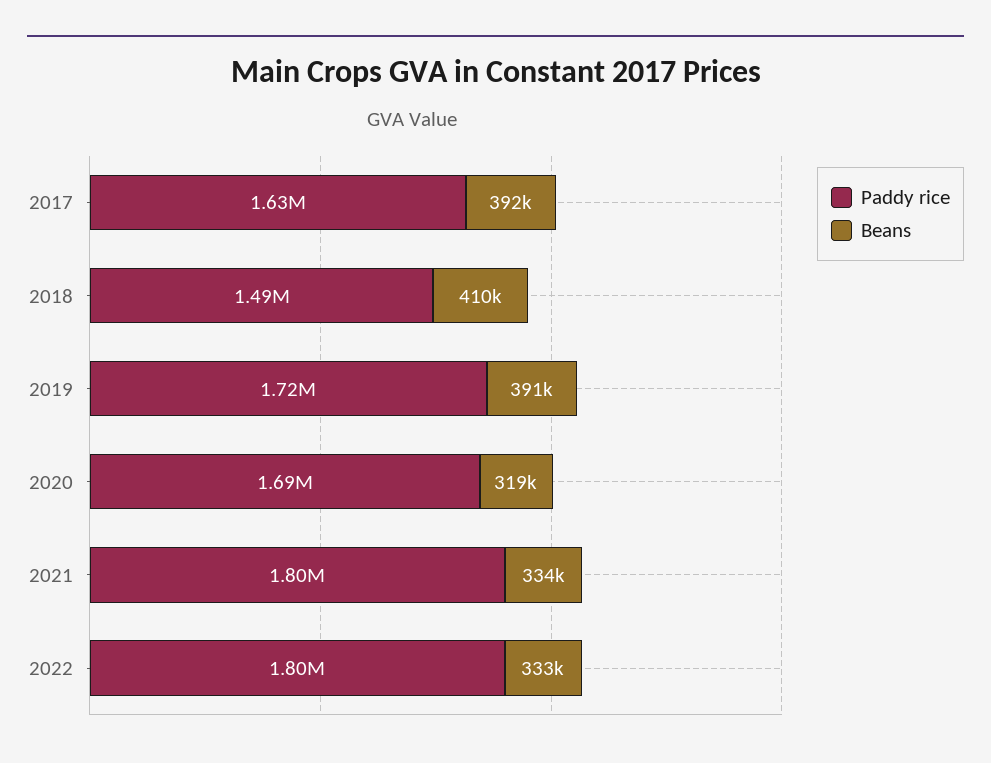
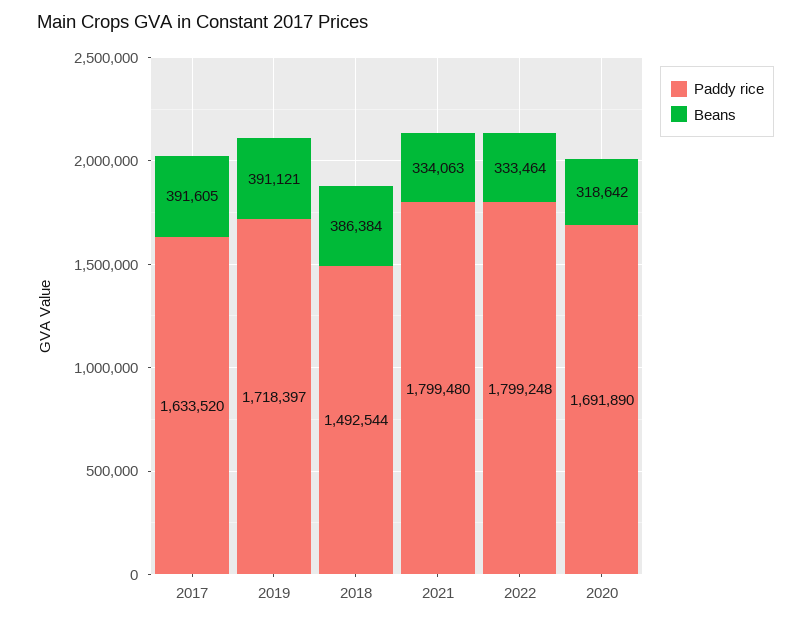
Beans, 2018: 410000 -> 386384

